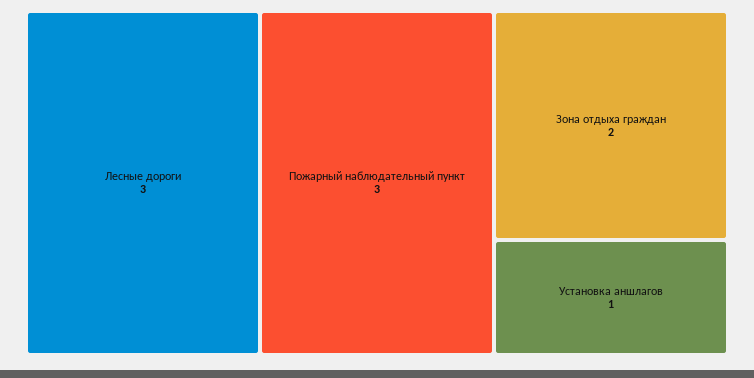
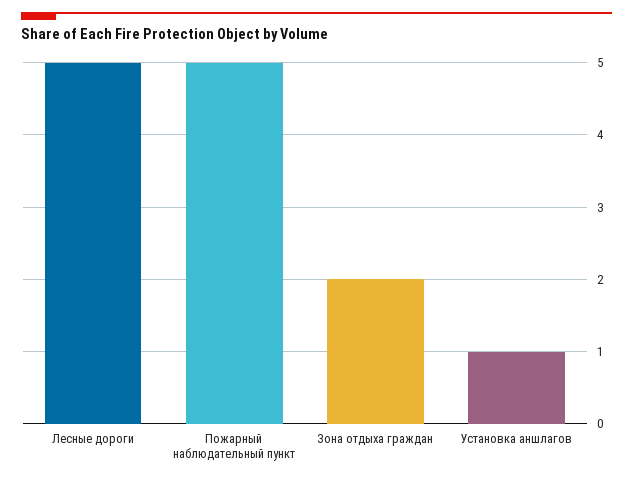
Лесные дороги: 3 -> 5
Пожарный наблюдательный пункт: 3 -> 5

